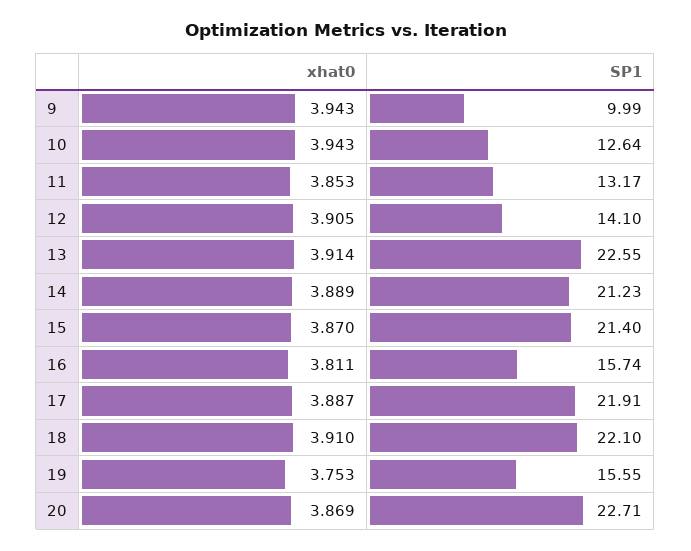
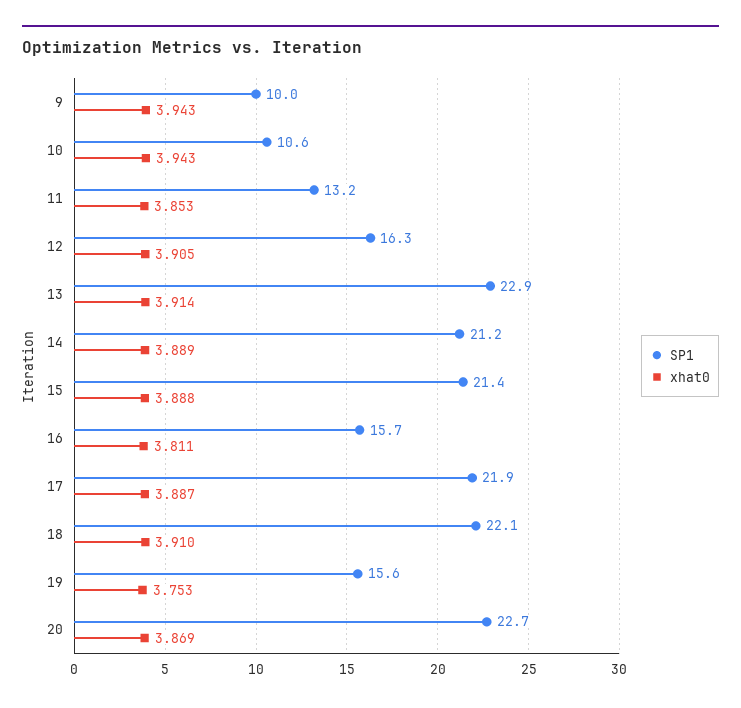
SP1, 10: 12.64 -> 10.6
SP1, 12: 14.1 -> 16.3
SP1, 13: 22.55 -> 22.9
xhat0, 15: 3.87 -> 3.888

